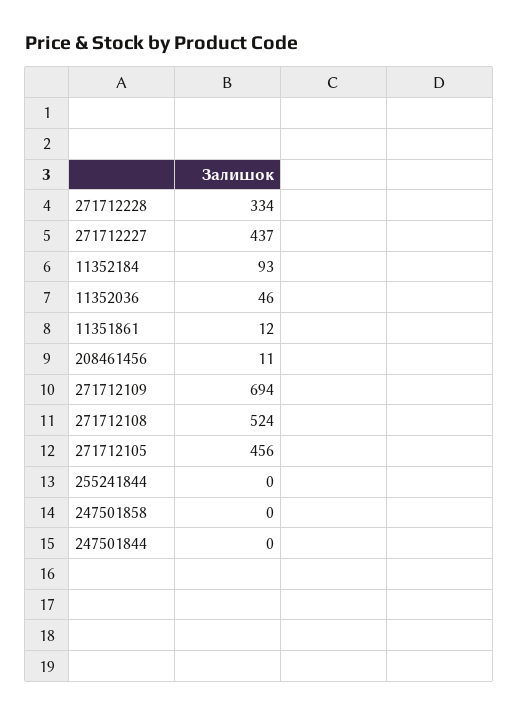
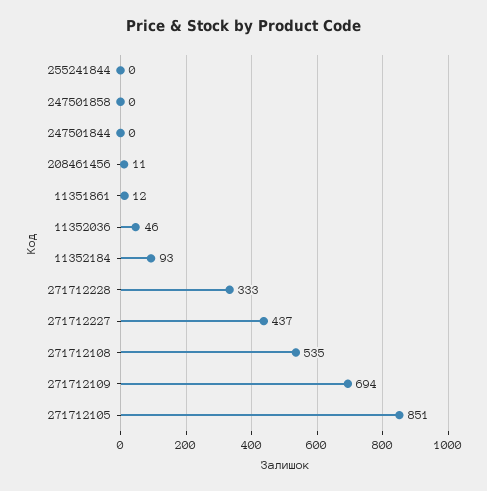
271712228: 334 -> 333
271712108: 524 -> 535
271712105: 456 -> 851

